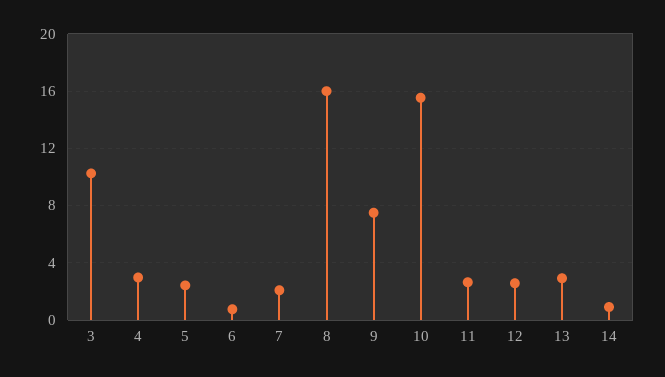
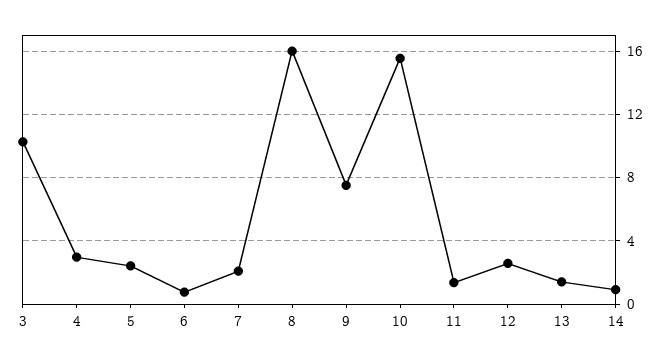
11: 2.5 -> 1.5
13: 3 -> 1.5

